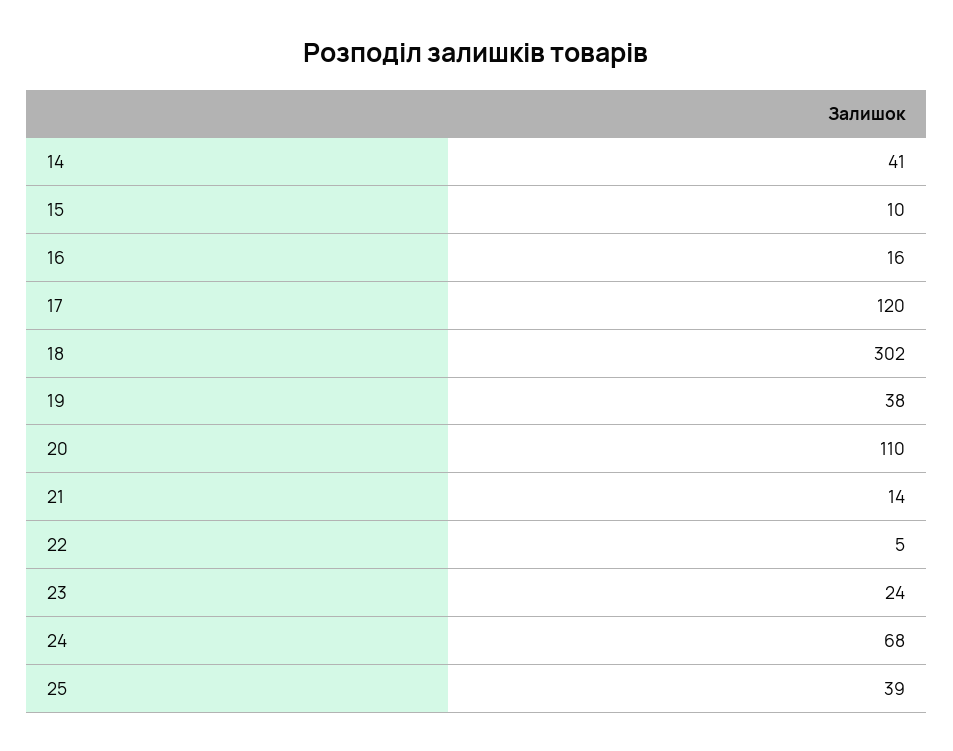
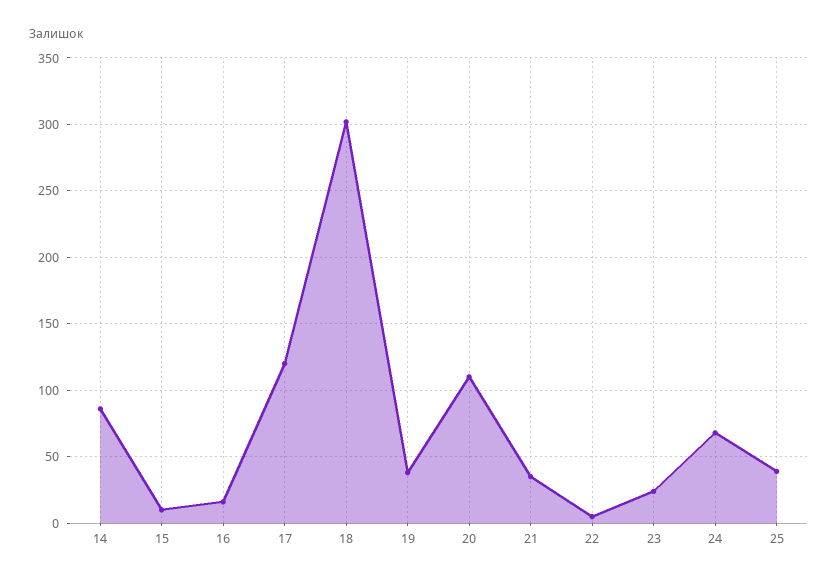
14: 41 -> 85
21: 14 -> 35

